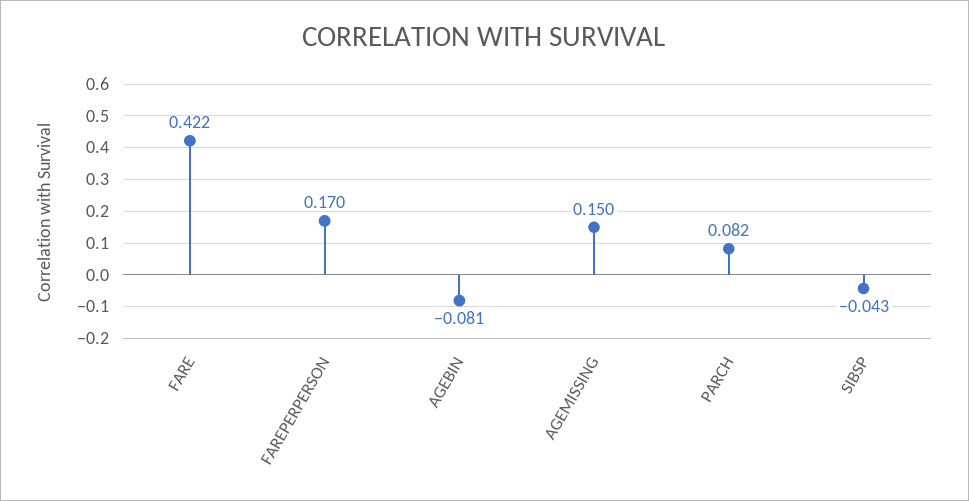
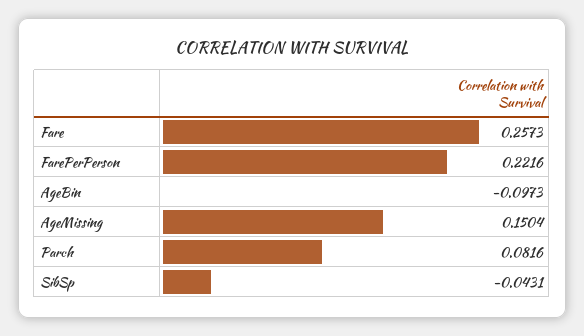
FARE: 0.422 -> 0.2573
FAREPERPERSON: 0.17 -> 0.2216
AGEBIN: -0.081 -> -0.0973

